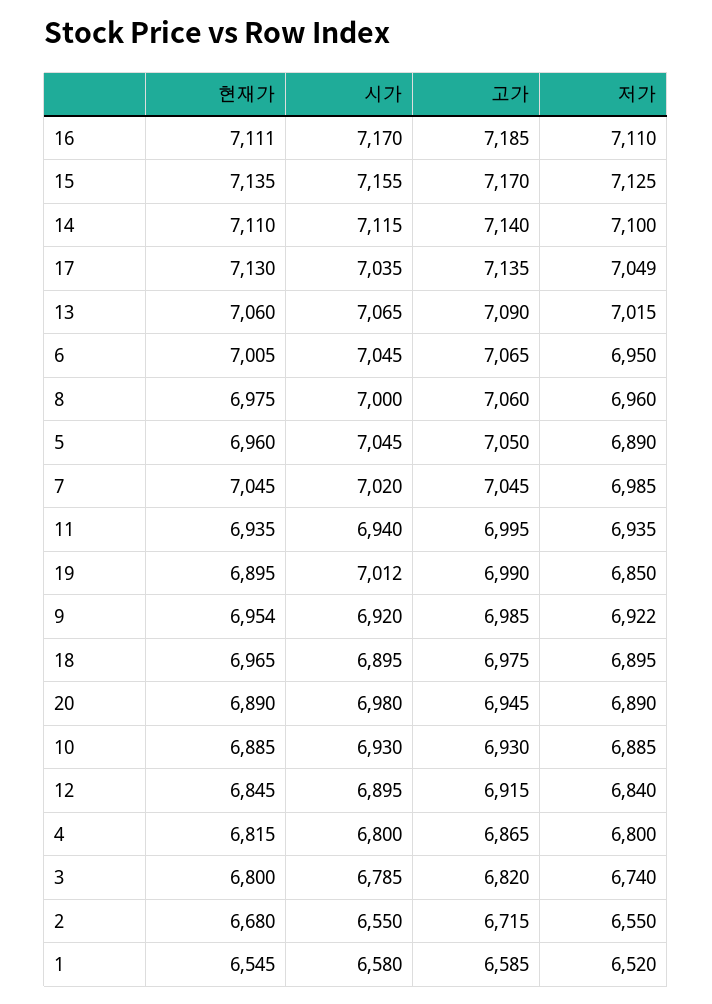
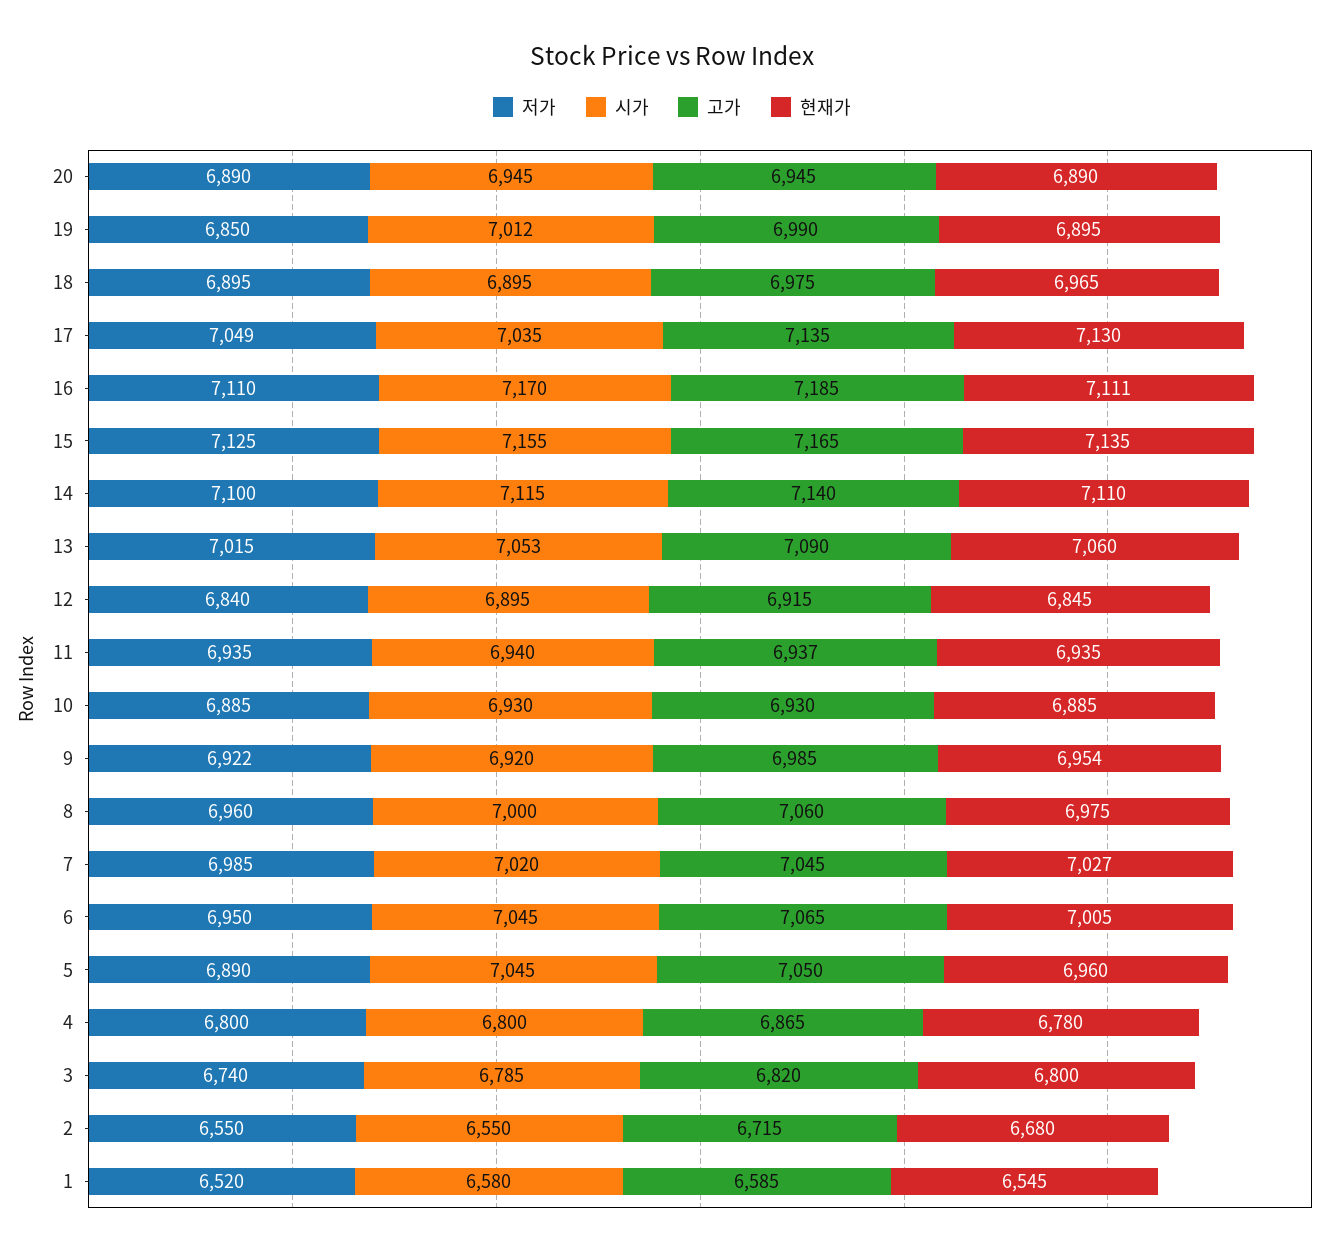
고가, 15: 7170 -> 7165
시가, 13: 7065 -> 7053
현재가, 7: 7045 -> 7027
고가, 11: 6995 -> 6937
시가, 20: 6980 -> 6945
현재가, 4: 6815 -> 6780

